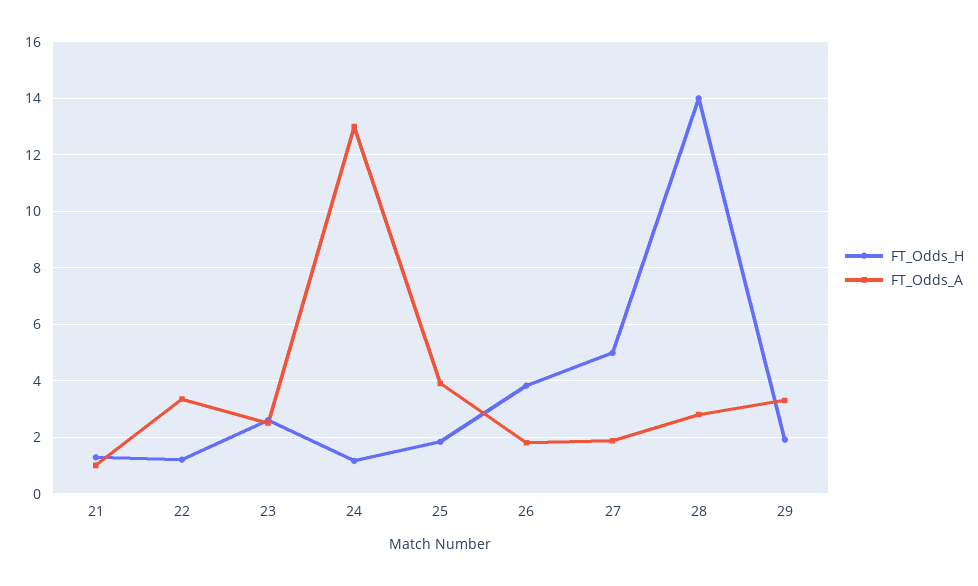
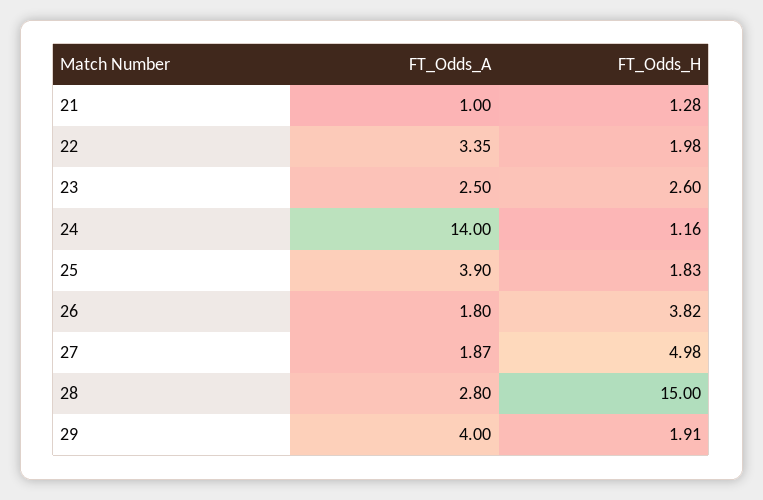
FT_Odds_H, 22: 1.25 -> 1.98
FT_Odds_A, 24: 13 -> 14
FT_Odds_H, 28: 14 -> 15
FT_Odds_A, 29: 3.25 -> 4

